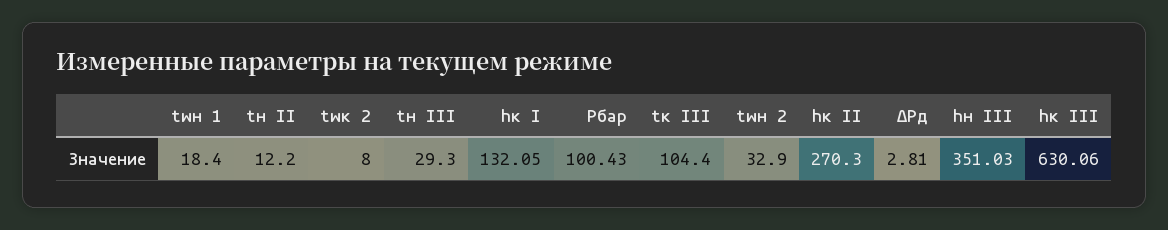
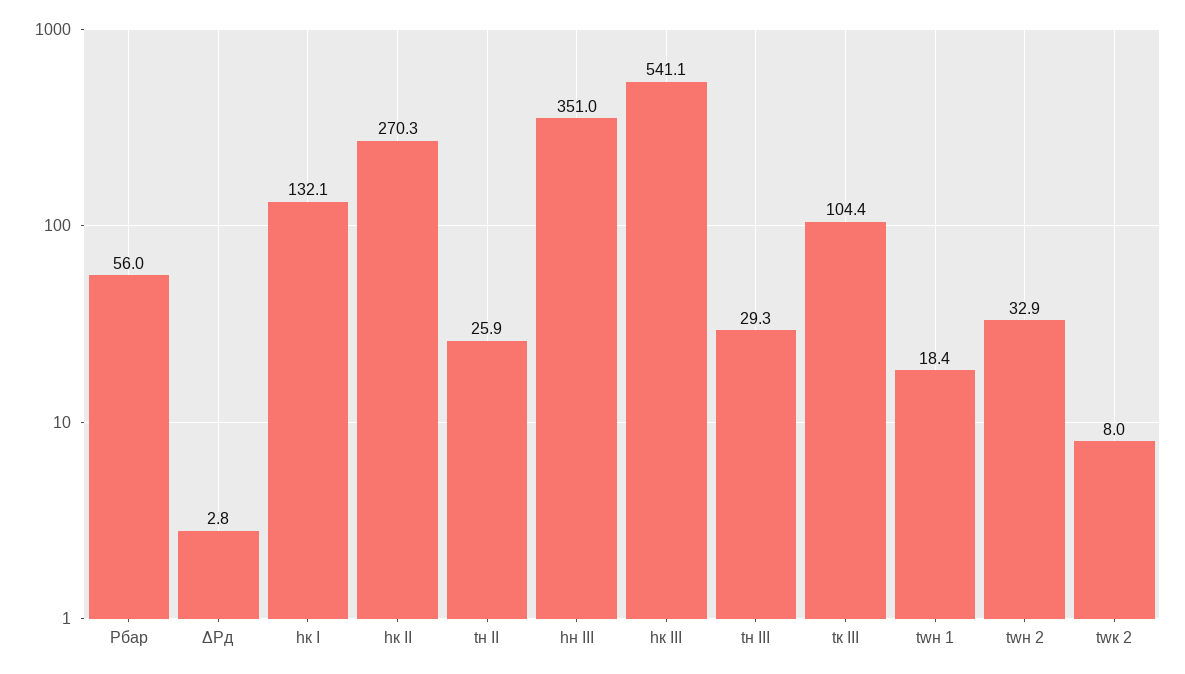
tн II: 12.2 -> 25.9
Pбар: 100.43 -> 56
hк III: 630.06 -> 541.1

